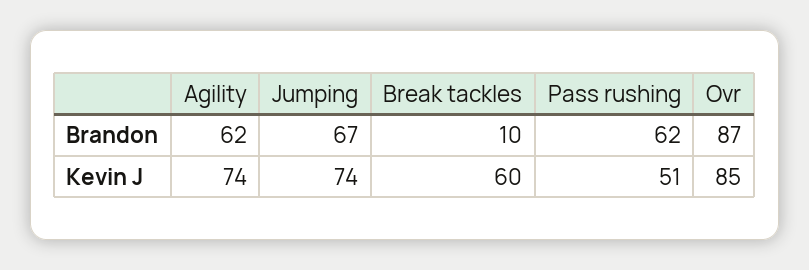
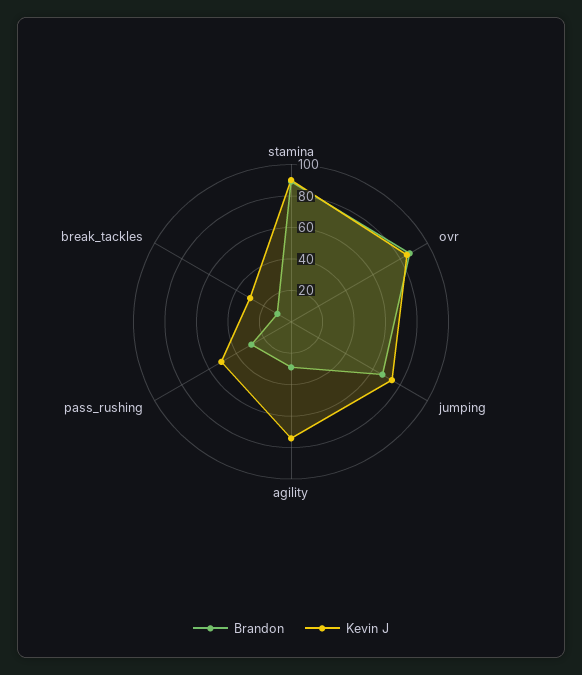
Brandon, Agility: 62 -> 30
Brandon, Pass rushing: 62 -> 30
Kevin J, Break tackles: 60 -> 30
Brandon, stamina: none -> 90
Kevin J, stamina: none -> 90

